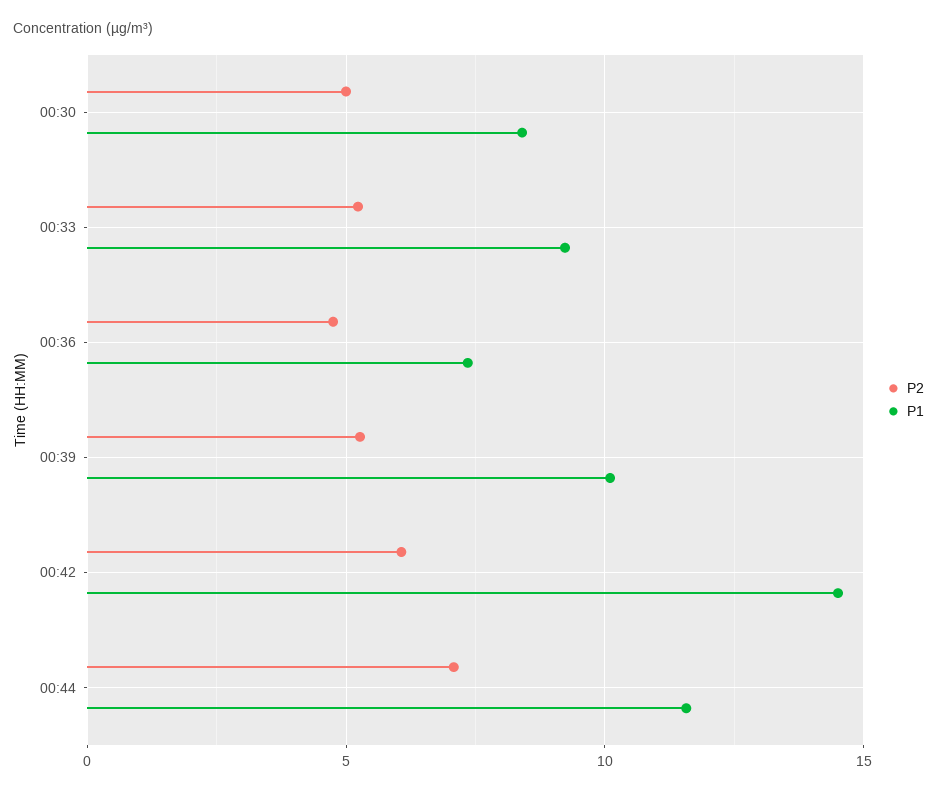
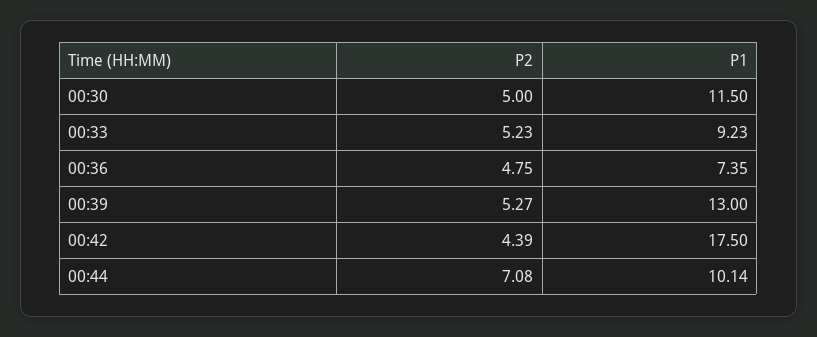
P1, 00:30: 8.5 -> 11.5
P1, 00:39: 10 -> 13
P2, 00:42: 6 -> 4.39
P1, 00:42: 14.5 -> 17.5
P1, 00:44: 11.5 -> 10.14

